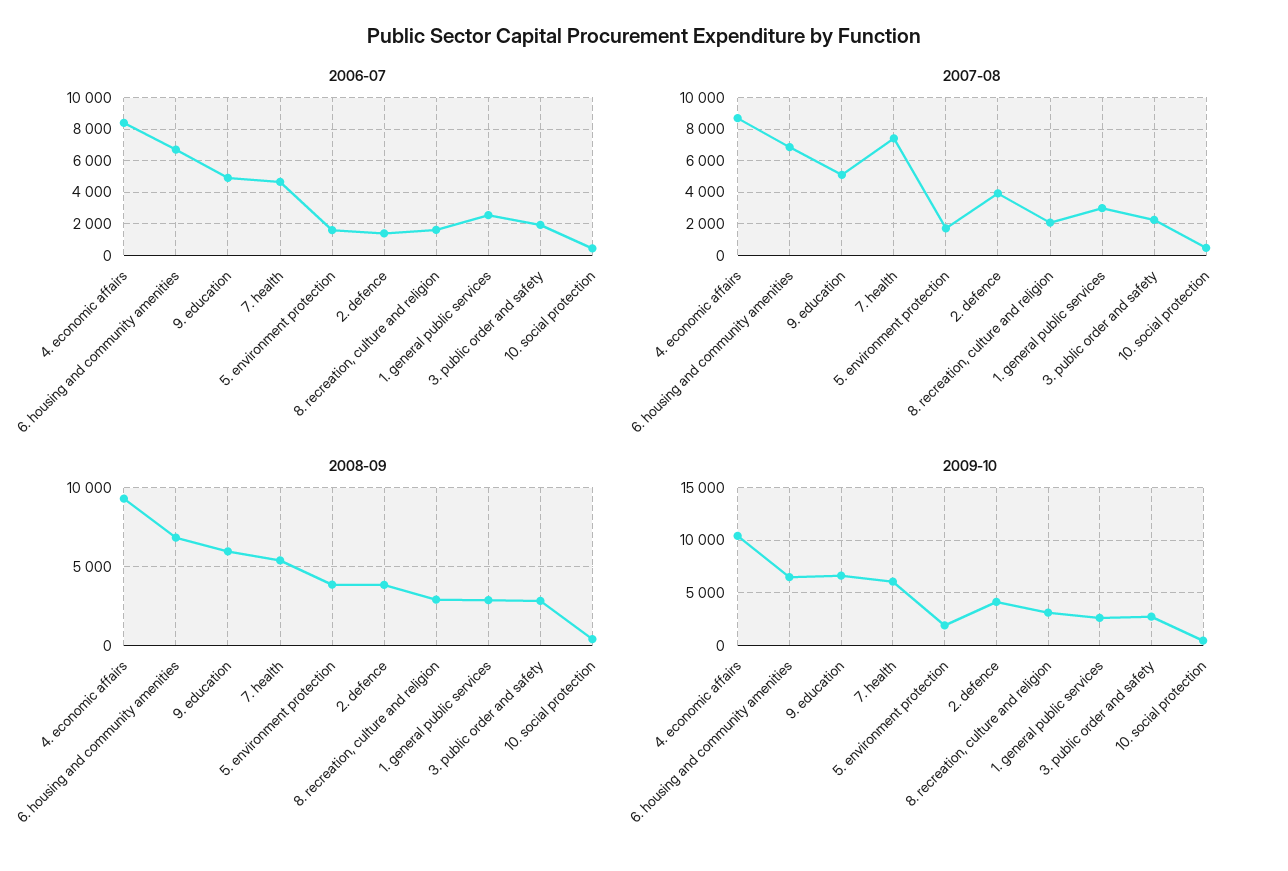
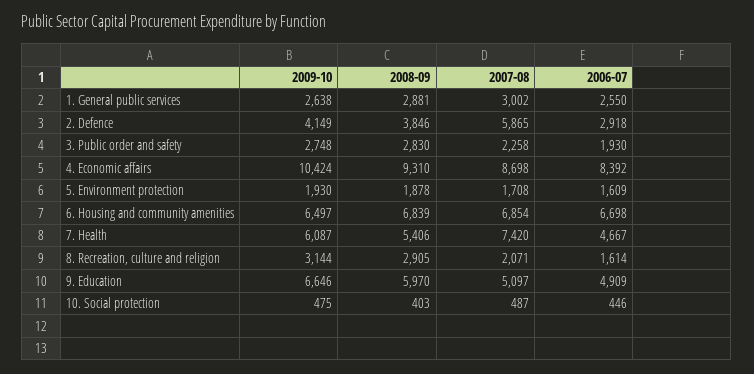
2006-07, 2. defence: 1500 -> 2918
2007-08, 2. defence: 4000 -> 5865
2008-09, 5. environment protection: 4000 -> 1878

